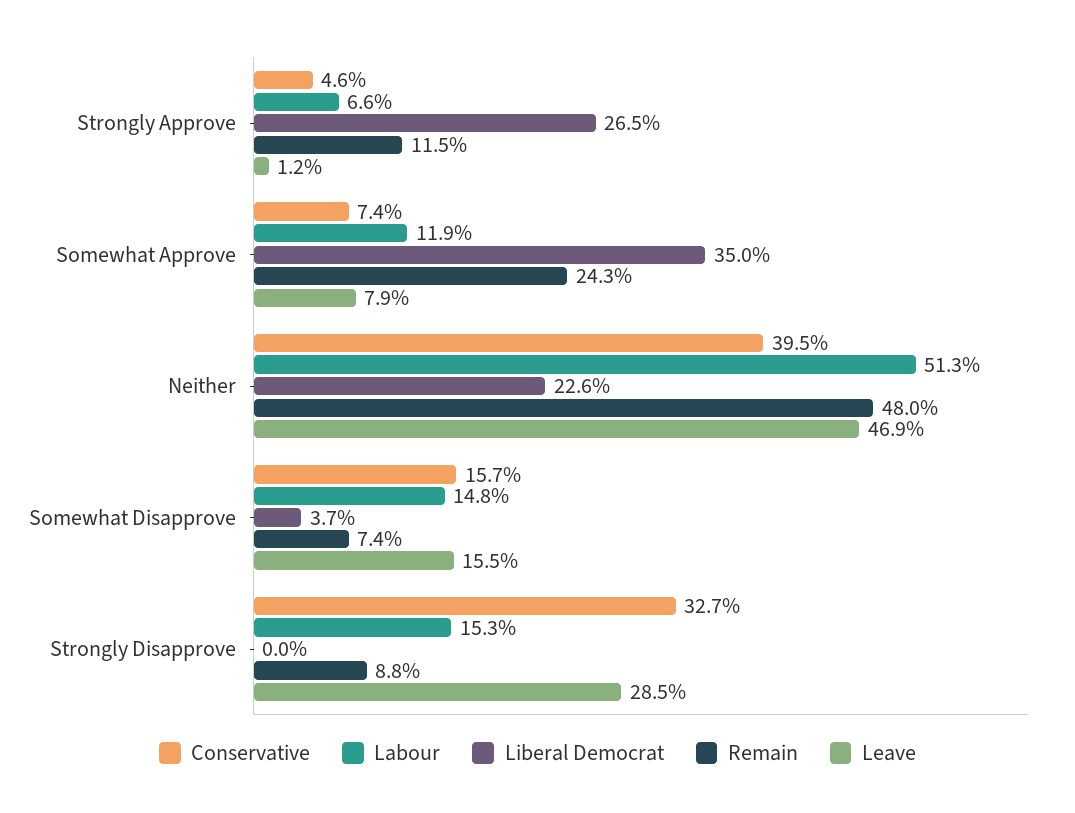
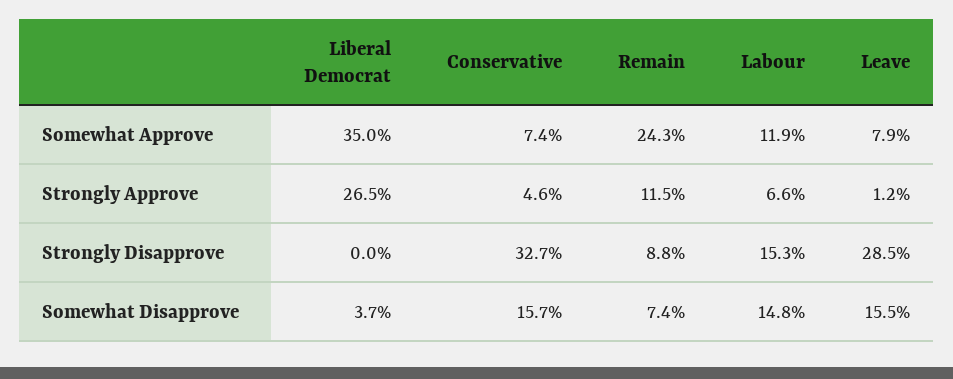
Conservative, Neither: 39.5 -> none
Labour, Neither: 51.3 -> none
Liberal Democrat, Neither: 22.6 -> none
Remain, Neither: 48 -> none
Leave, Neither: 46.9 -> none

